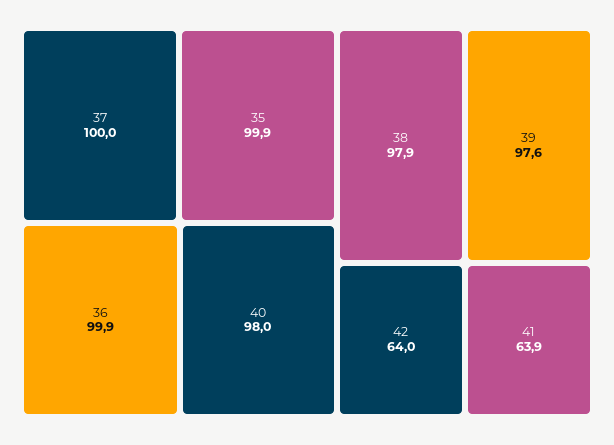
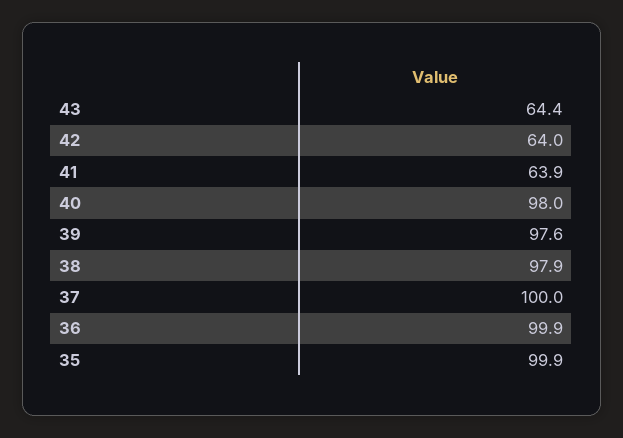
43: none -> 64.4

